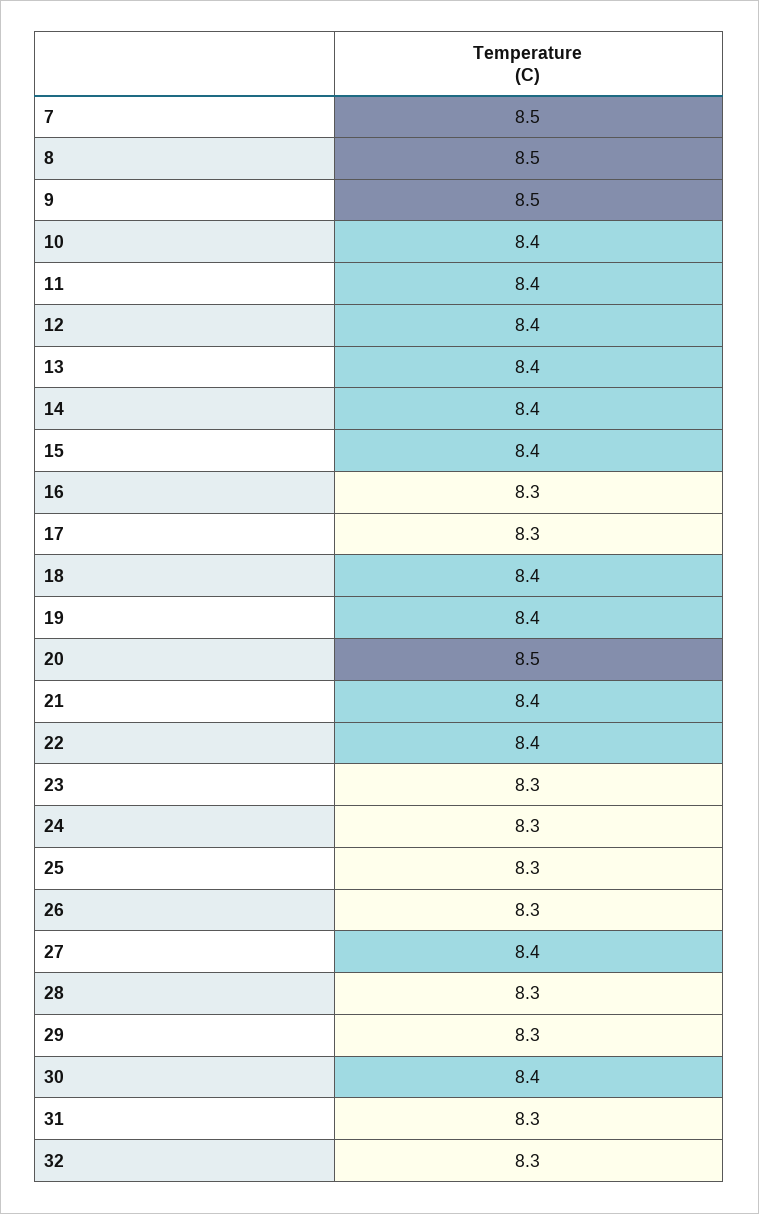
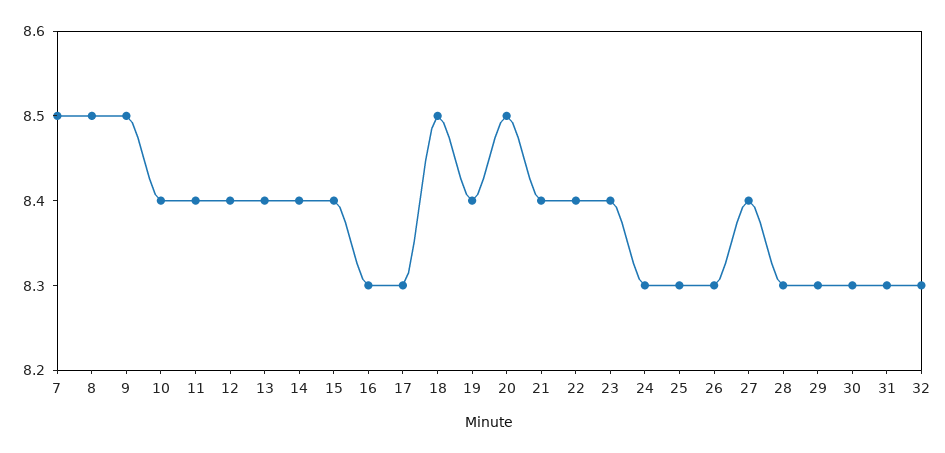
18: 8.4 -> 8.5
23: 8.3 -> 8.4
30: 8.4 -> 8.3

